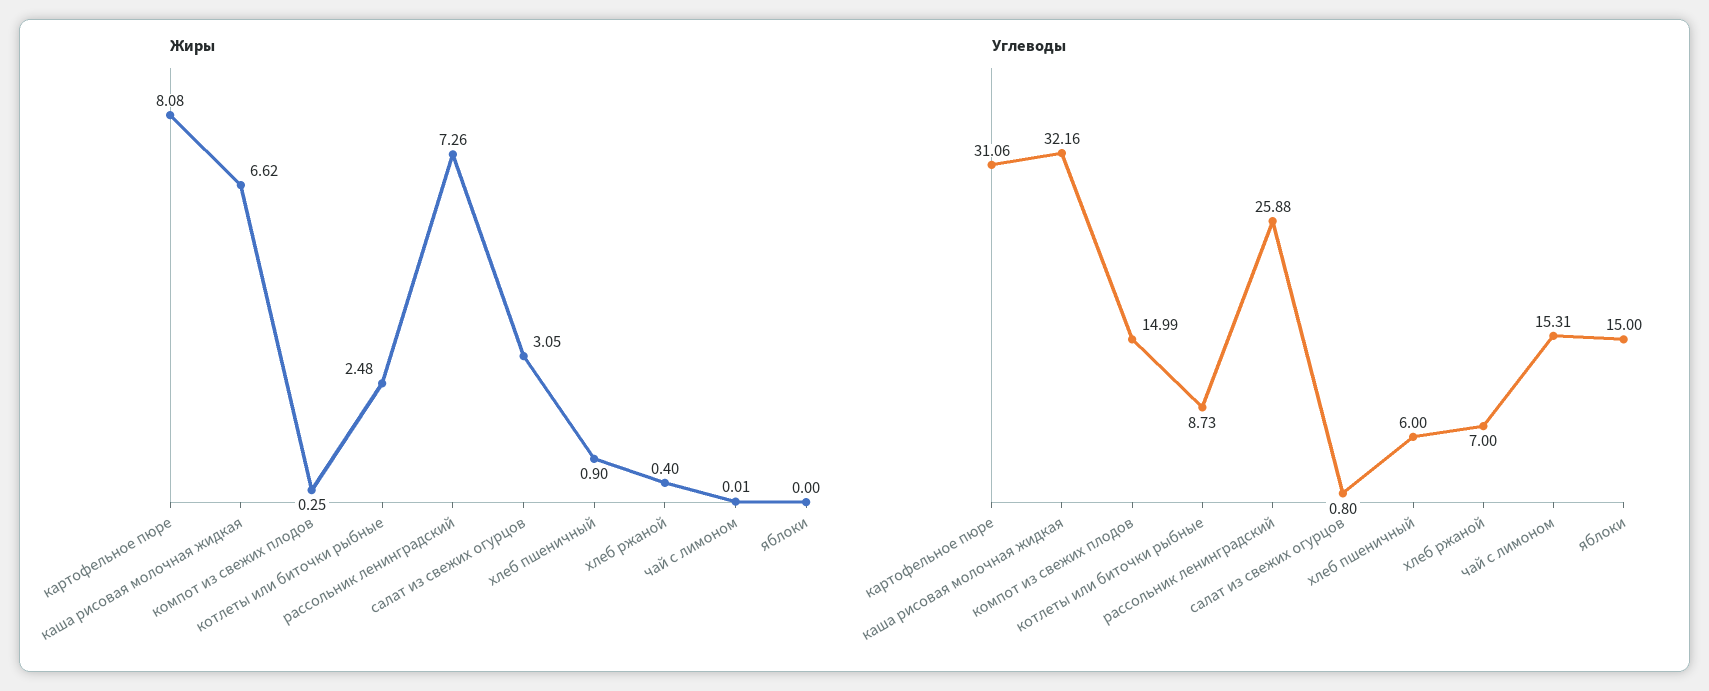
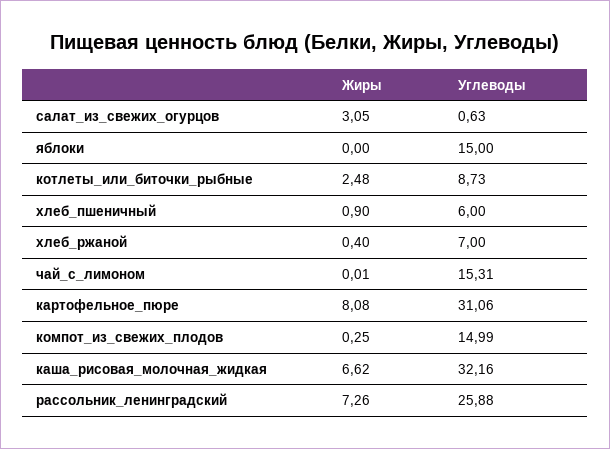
Углеводы, салат из свежих огурцов: 0.8 -> 0.63

